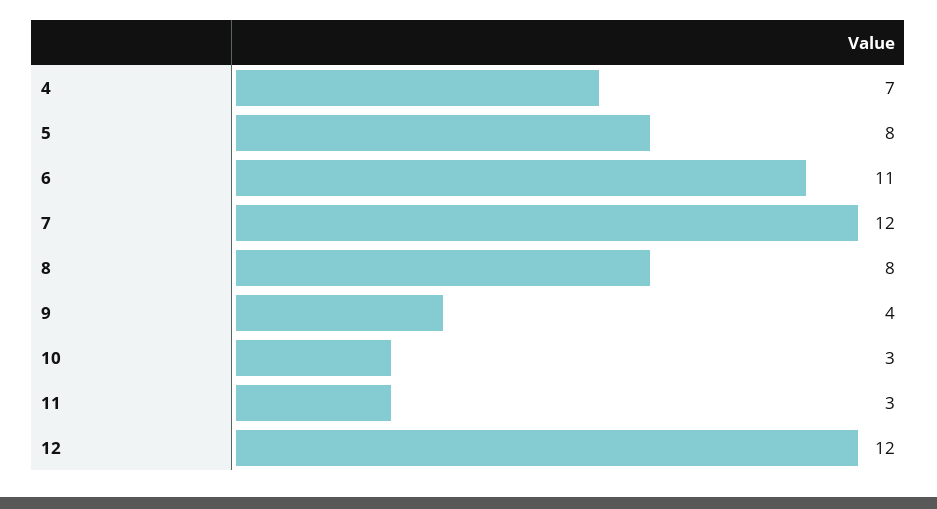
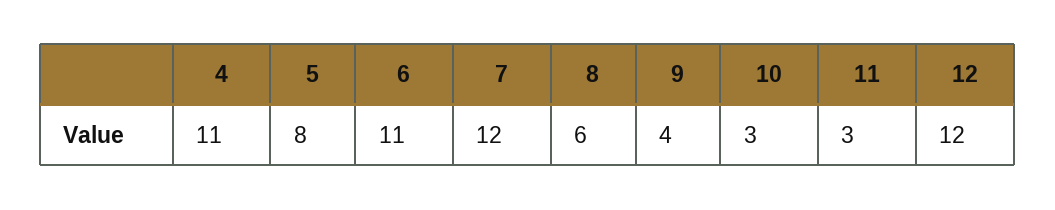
4: 7 -> 11
8: 8 -> 6

